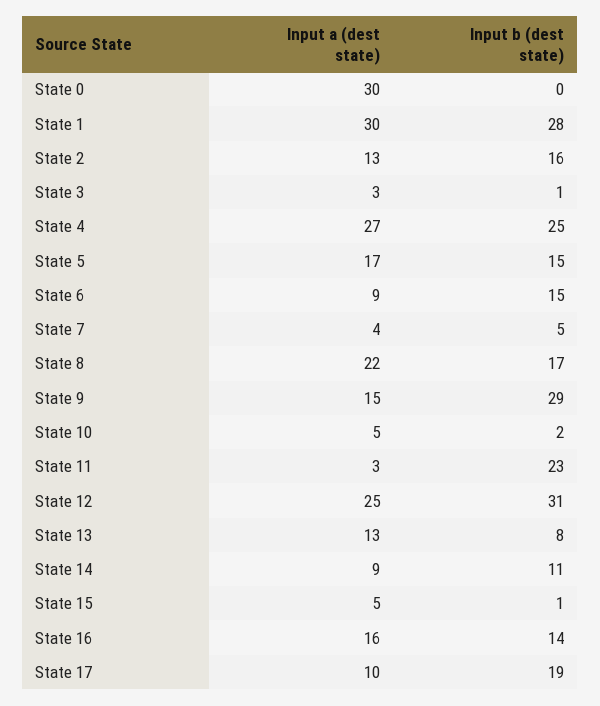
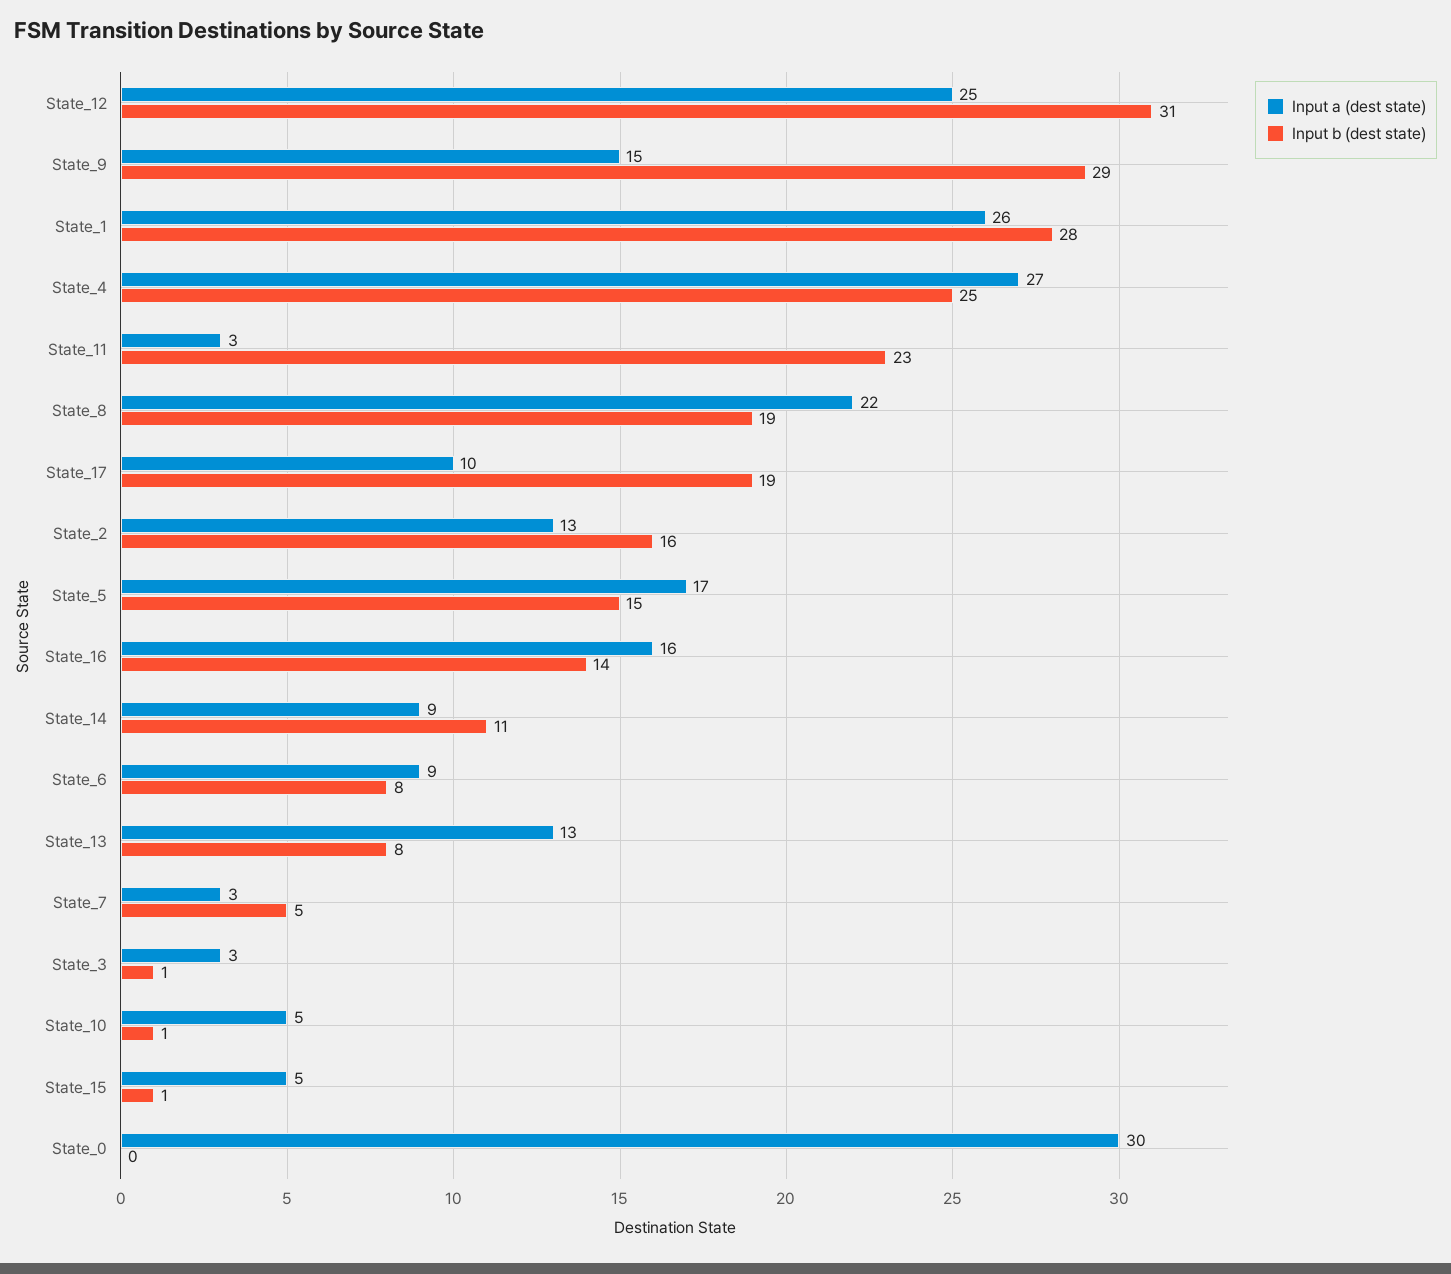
Input a (dest state), State 1: 30 -> 26
Input b (dest state), State 6: 15 -> 8
Input a (dest state), State 7: 4 -> 3
Input b (dest state), State 8: 17 -> 19
Input b (dest state), State 10: 2 -> 1

